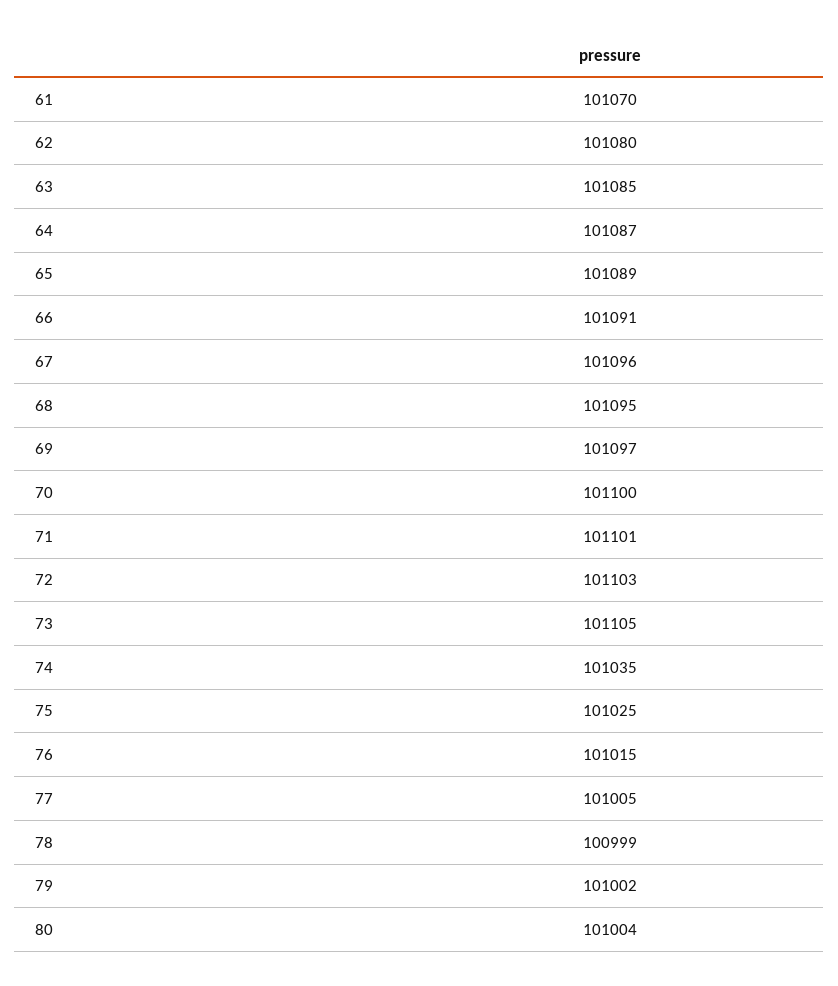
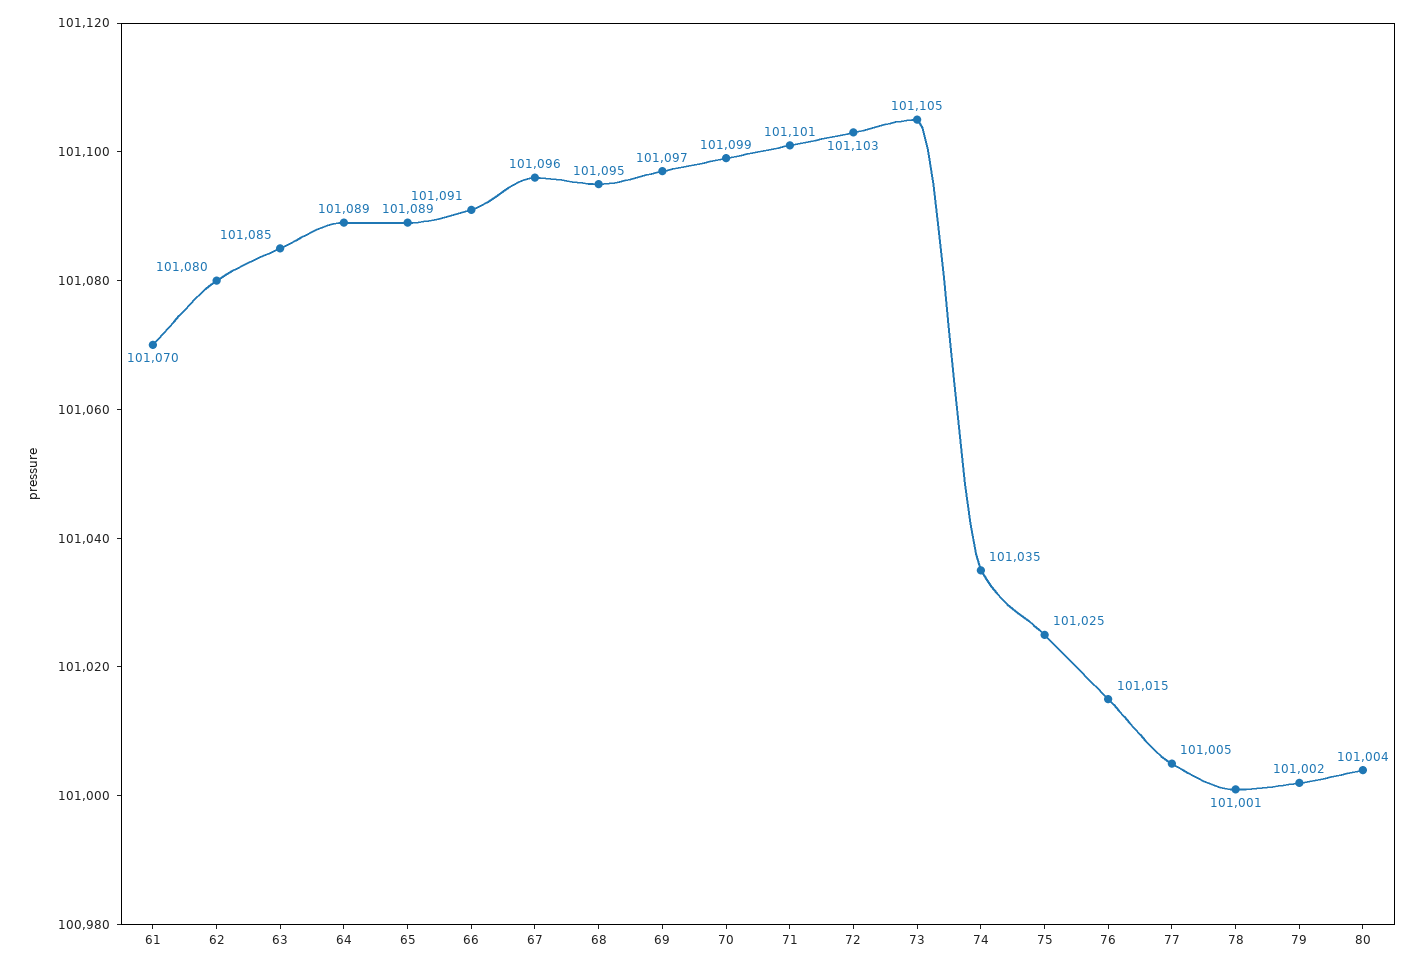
64: 101087 -> 101089
70: 101100 -> 101099
78: 100999 -> 101001

